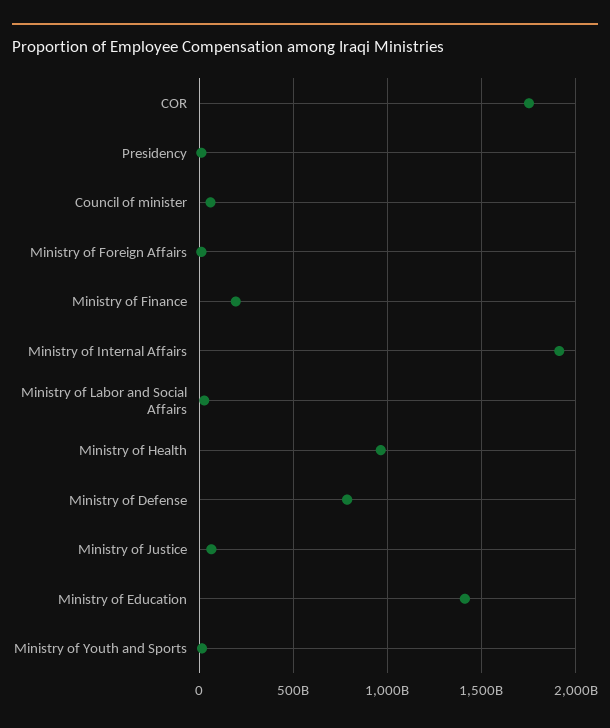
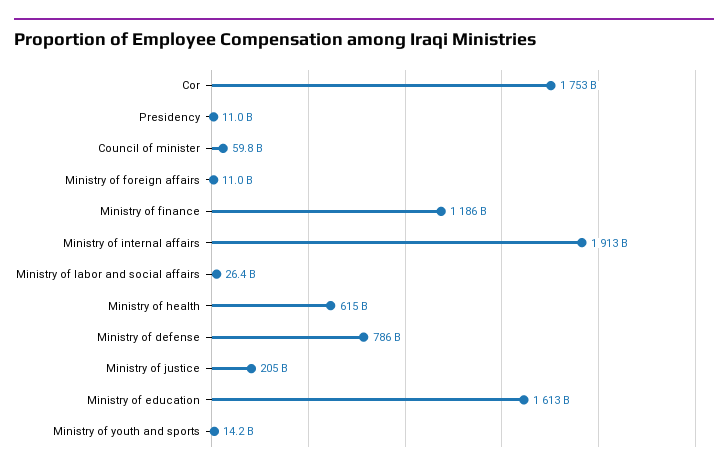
Ministry of Finance: 200000000000 -> 1186000000000
Ministry of Health: 950000000000 -> 615000000000
Ministry of Justice: 50000000000 -> 205000000000
Ministry of Education: 1400000000000 -> 1613000000000

